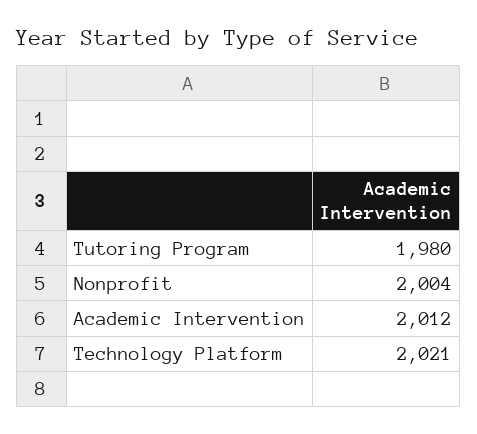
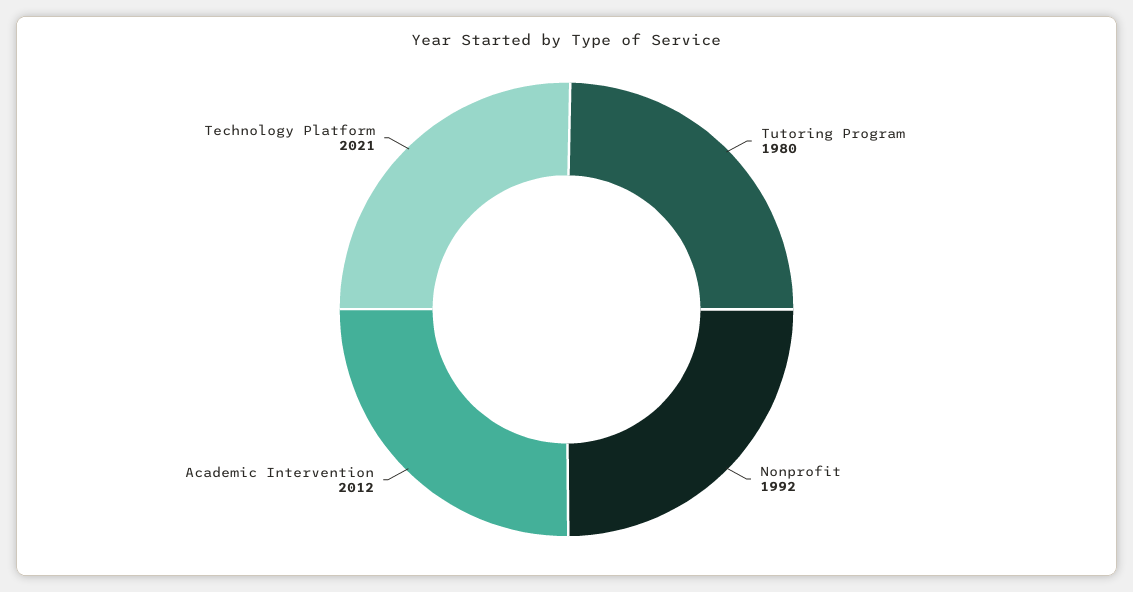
Nonprofit: 2004 -> 1992

